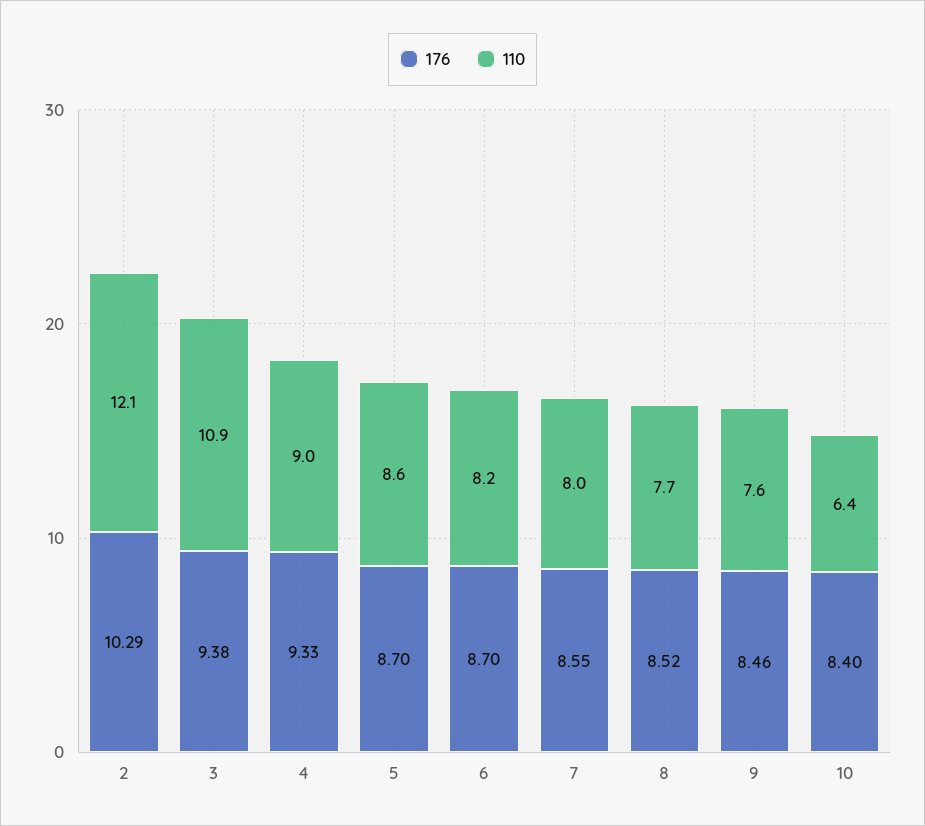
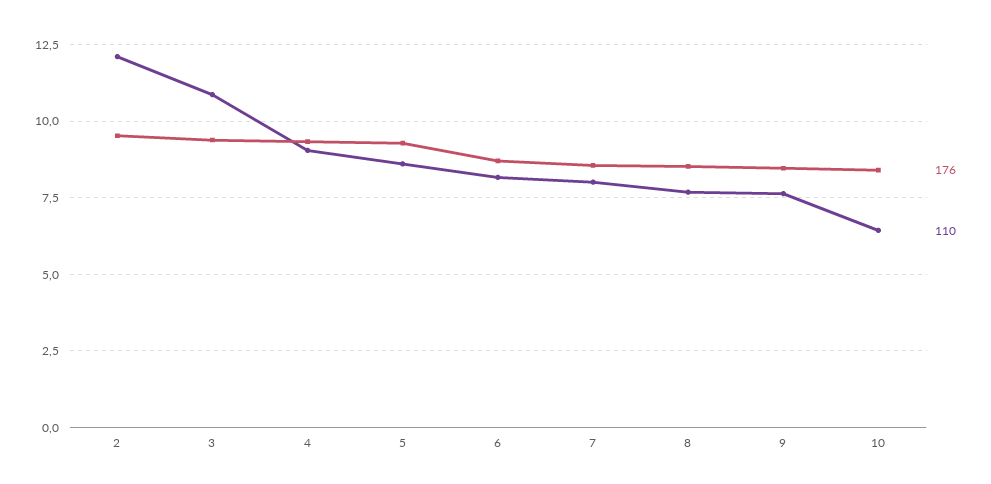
176, 2: 10.29 -> 9.5
176, 5: 8.7 -> 9.25

